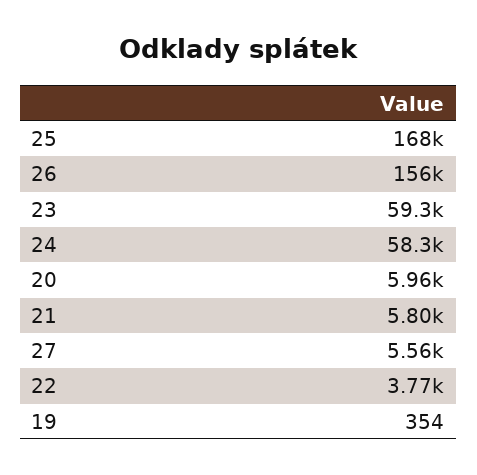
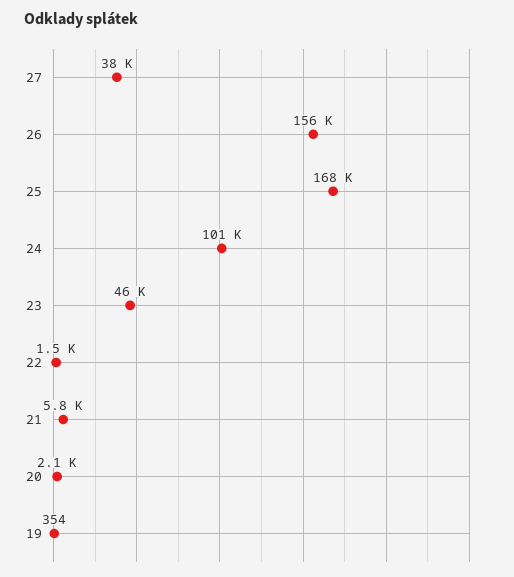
23: 59300 -> 46000
24: 58300 -> 101000
20: 5960 -> 2100
27: 5560 -> 38000
22: 3770 -> 1500

